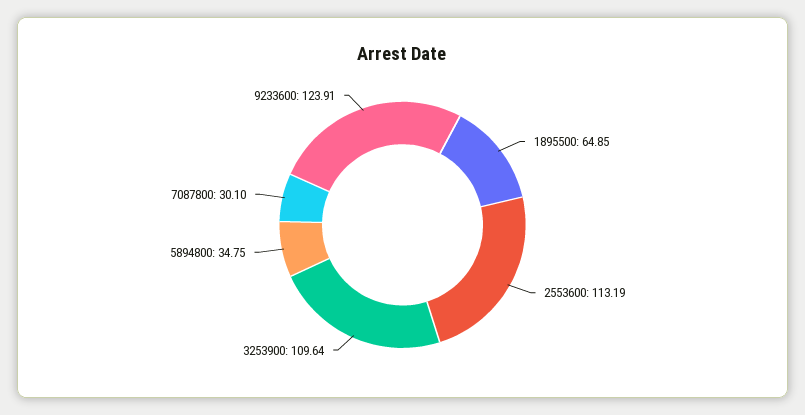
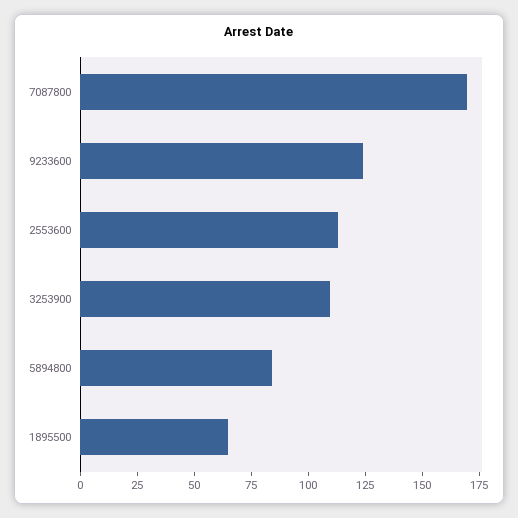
5894800: 34.75 -> 85
7087800: 30.1 -> 170

